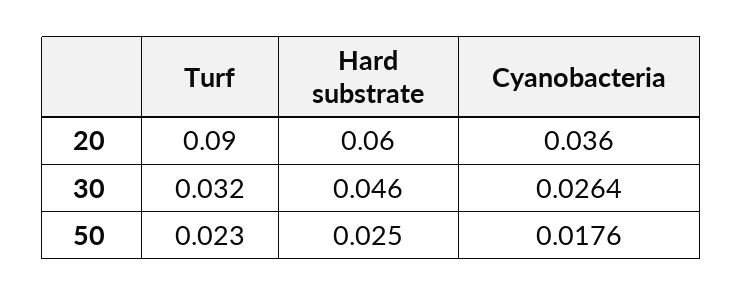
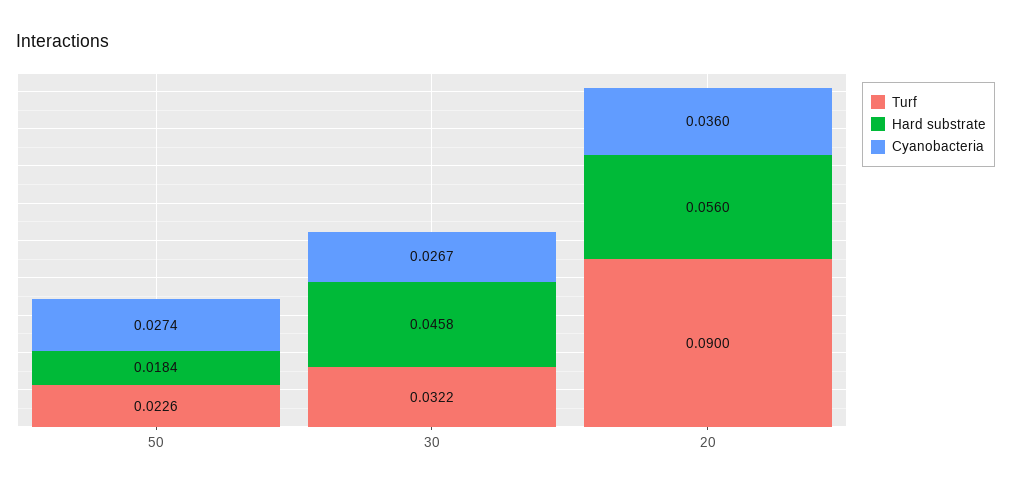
Hard substrate, 20: 0.06 -> 0.056
Cyanobacteria, 30: 0.0264 -> 0.0267
Hard substrate, 50: 0.025 -> 0.0184
Cyanobacteria, 50: 0.0176 -> 0.0274

